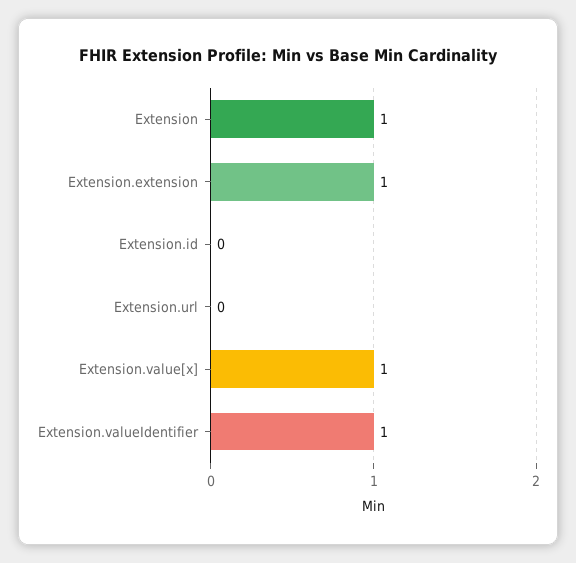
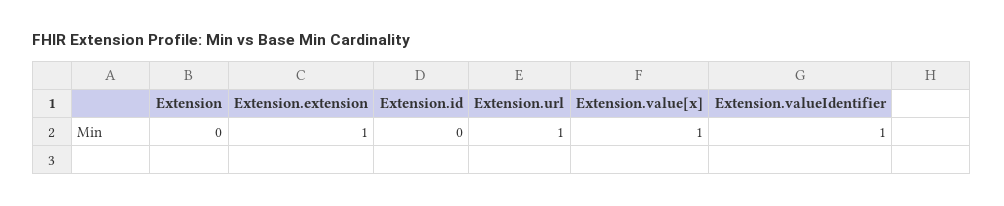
Extension: 1 -> 0
Extension.url: 0 -> 1

